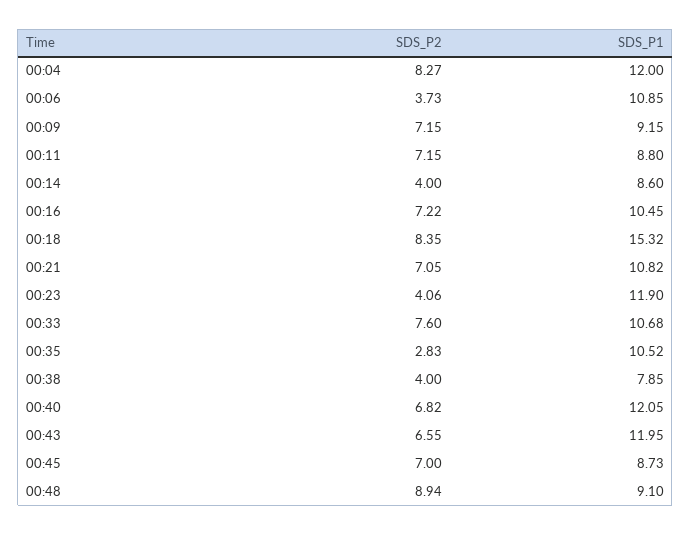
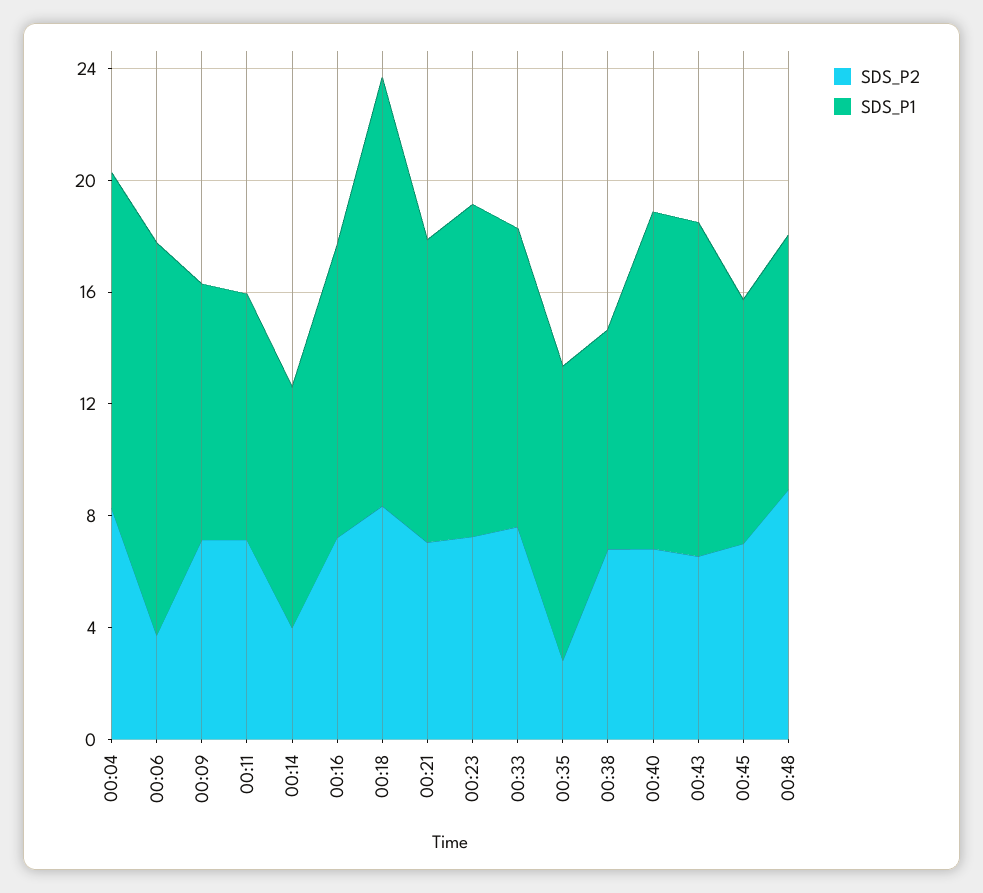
SDS_P1, 00:06: 10.85 -> 14
SDS_P2, 00:23: 4.06 -> 7
SDS_P2, 00:38: 4 -> 7

